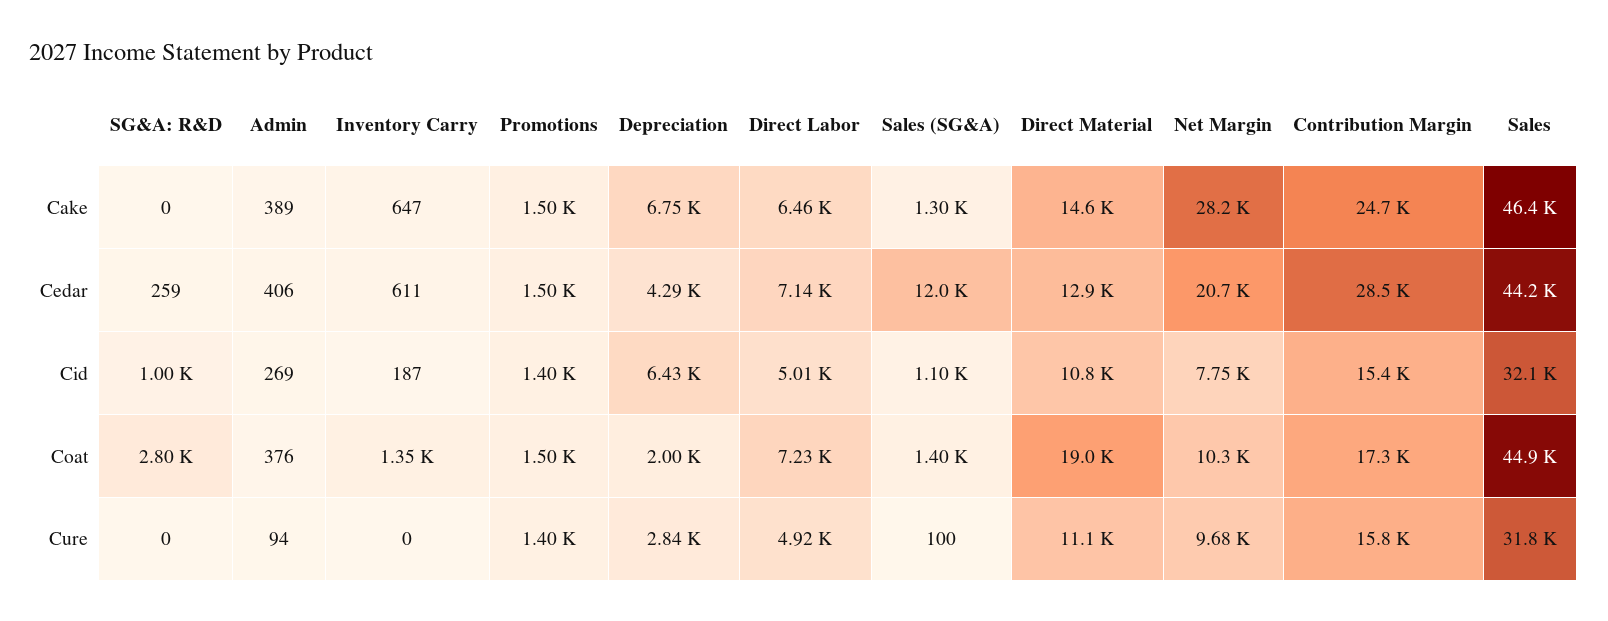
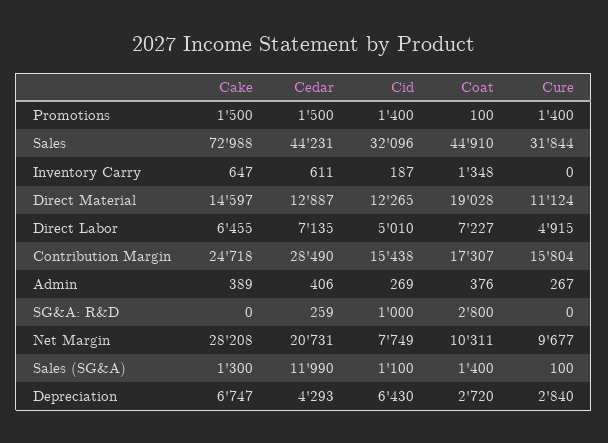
Sales, Cake: 46400 -> 72988
Direct Material, Cid: 10800 -> 12265
Promotions, Coat: 1500 -> 100
Depreciation, Coat: 2000 -> 2720
Admin, Cure: 94 -> 267

